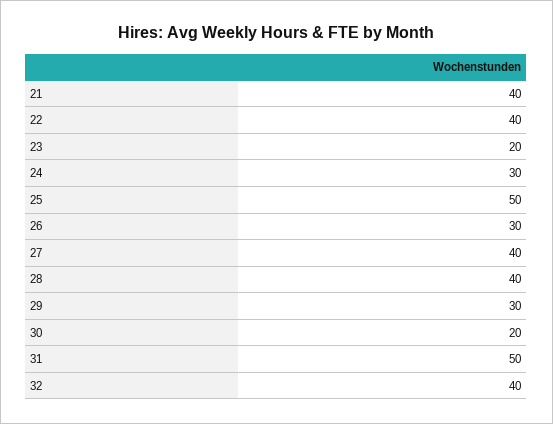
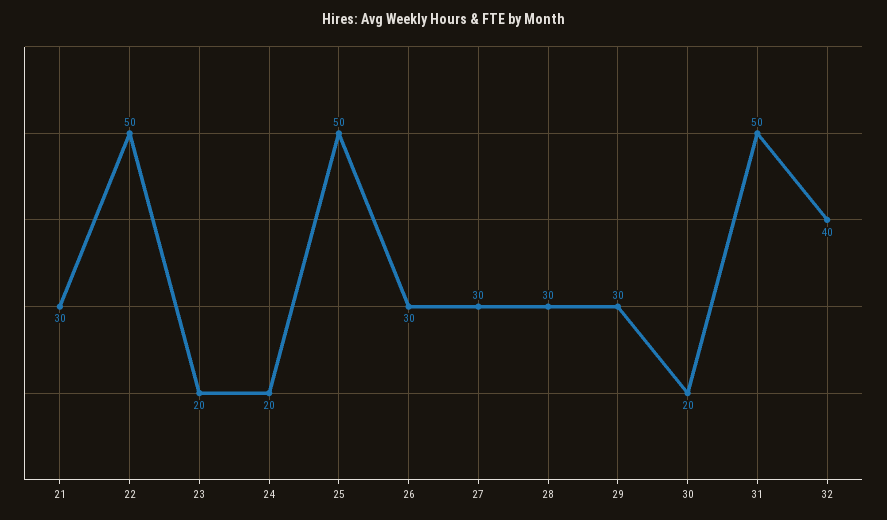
21: 40 -> 30
22: 40 -> 50
24: 30 -> 20
27: 40 -> 30
28: 40 -> 30

